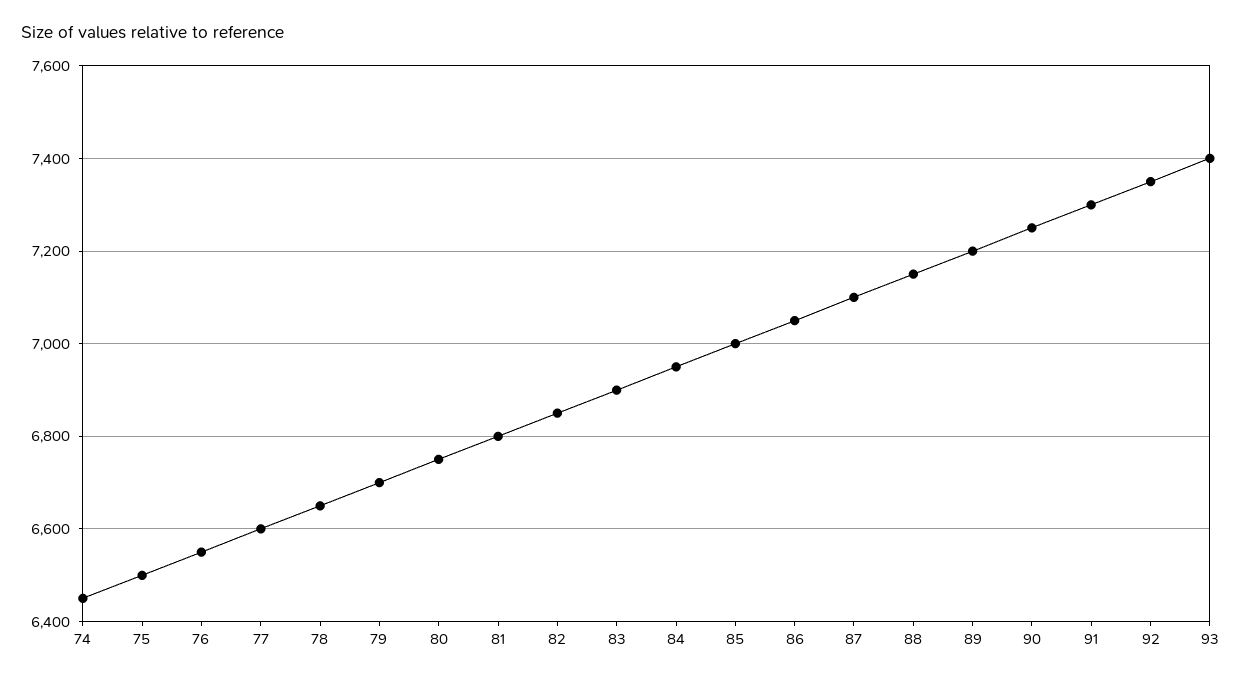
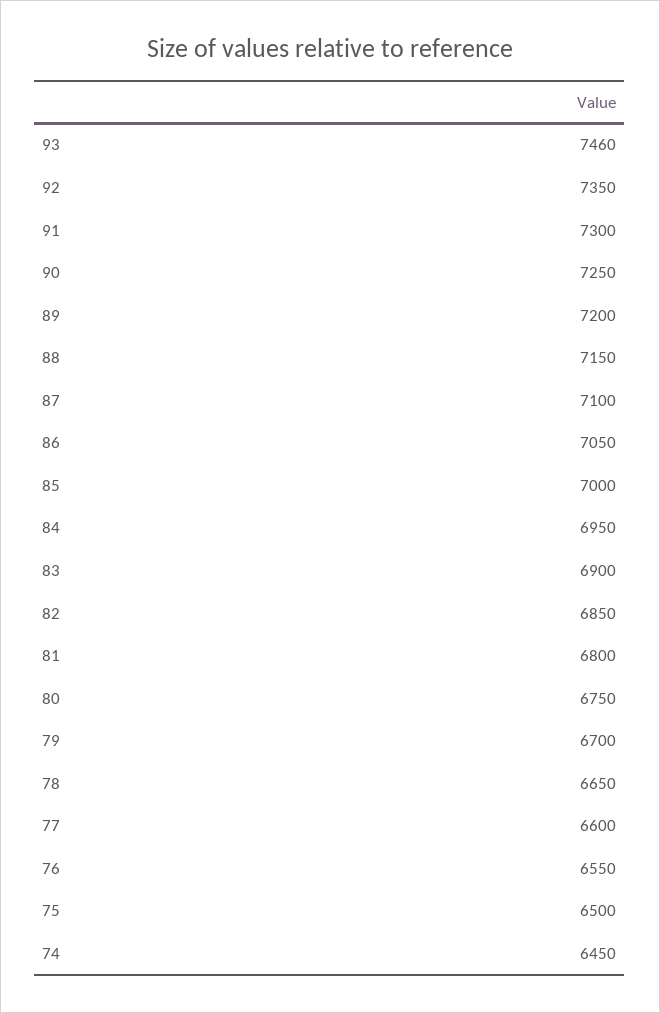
93: 7400 -> 7460

